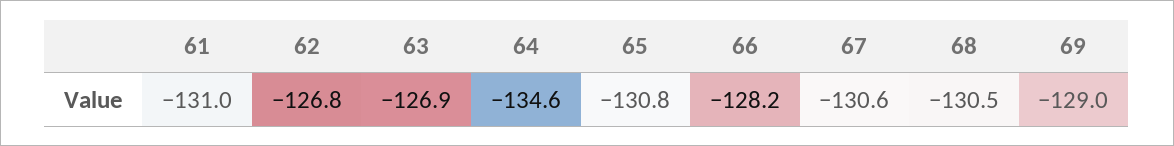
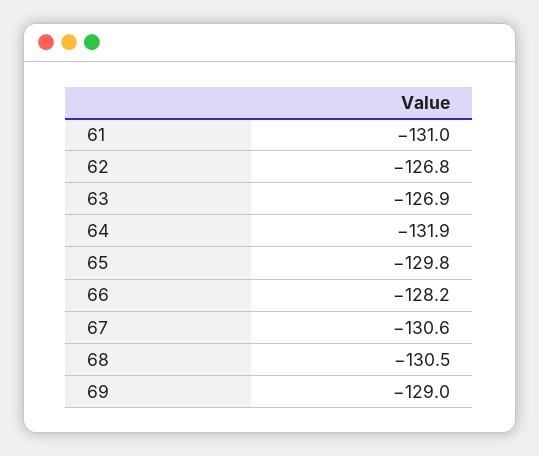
64: -134.6 -> -131.9
65: -130.8 -> -129.8

